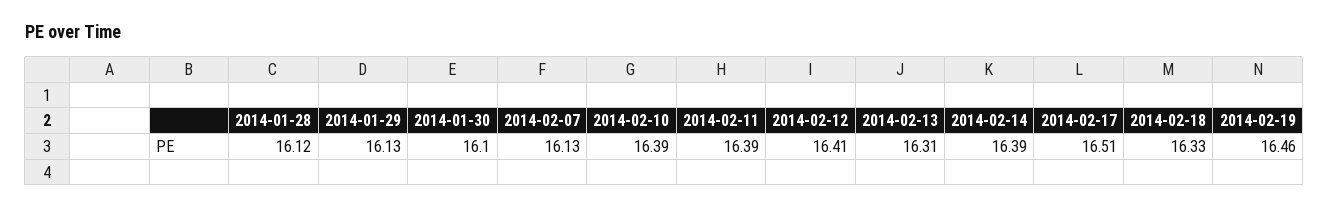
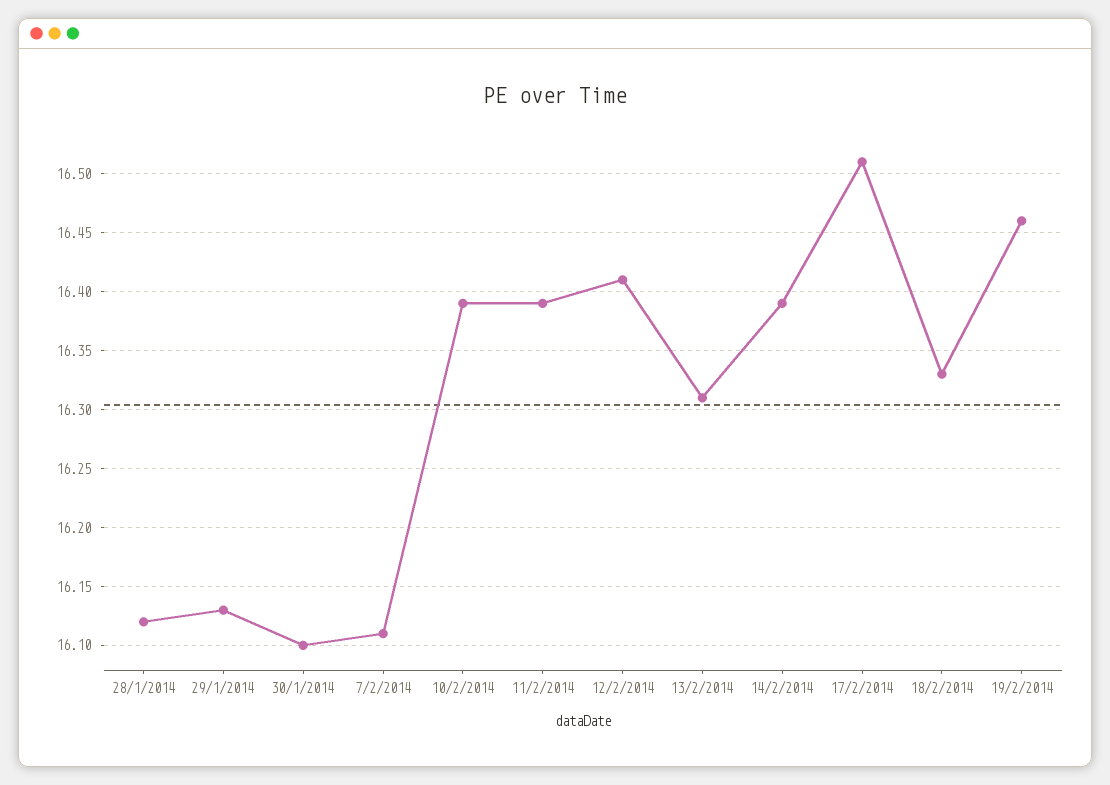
2014-02-07: 16.13 -> 16.11

